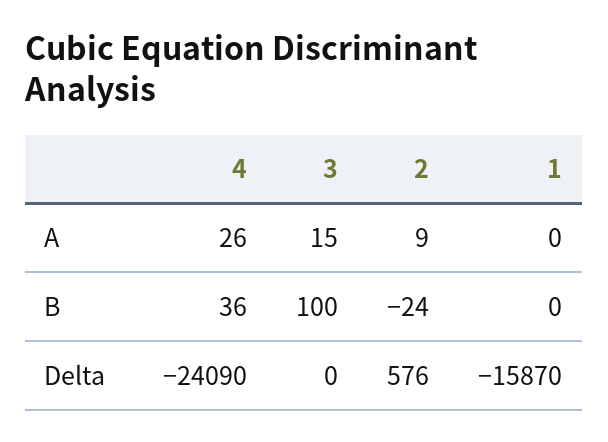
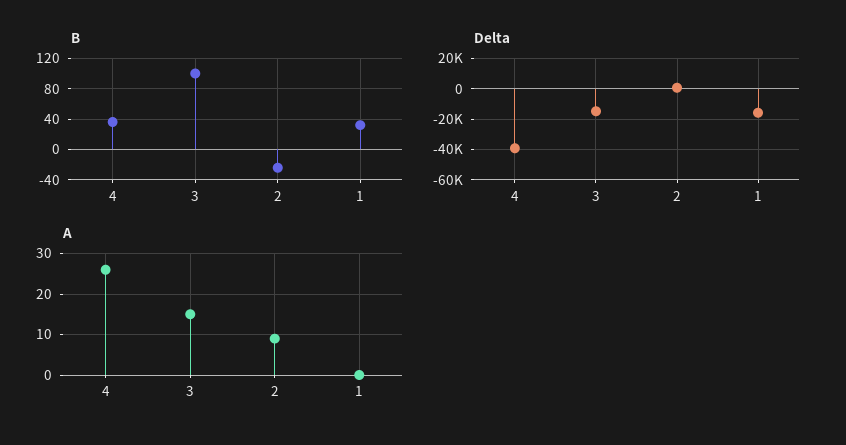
B, 1: 0 -> 30
Delta, 4: -24090 -> -40000
Delta, 3: 0 -> -15000

